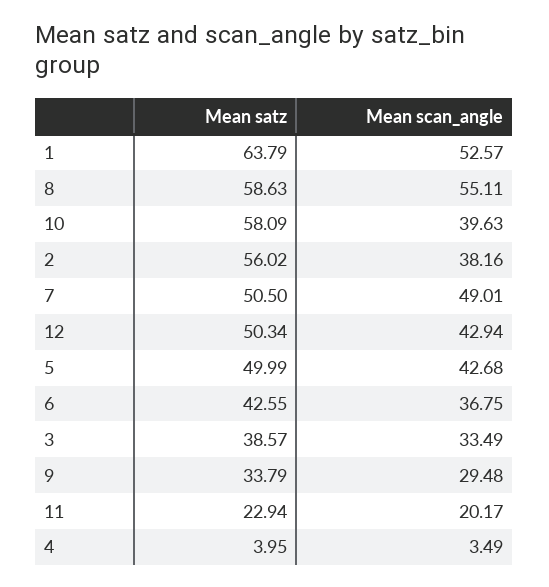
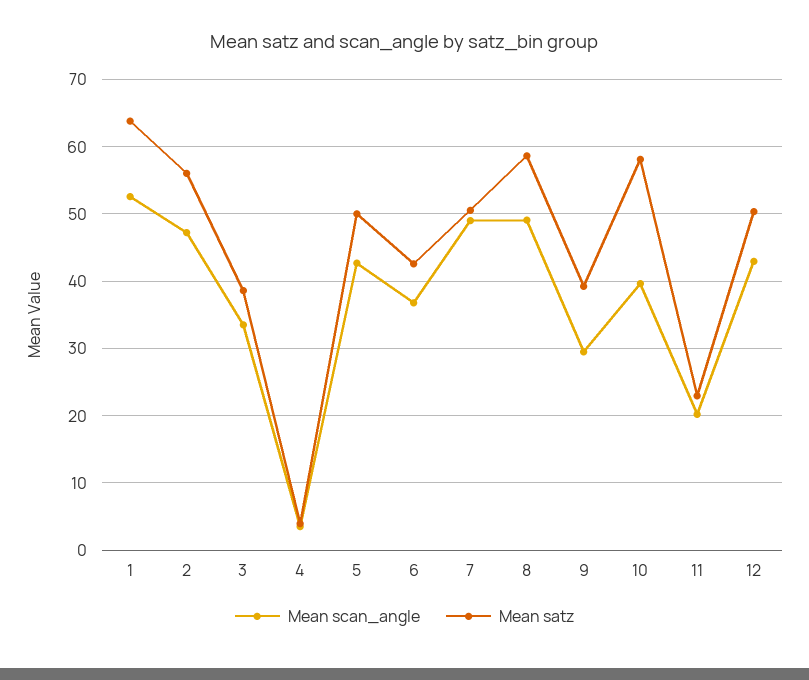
Mean scan_angle, 8: 55.11 -> 49
Mean scan_angle, 2: 38.16 -> 47
Mean satz, 9: 33.79 -> 39

